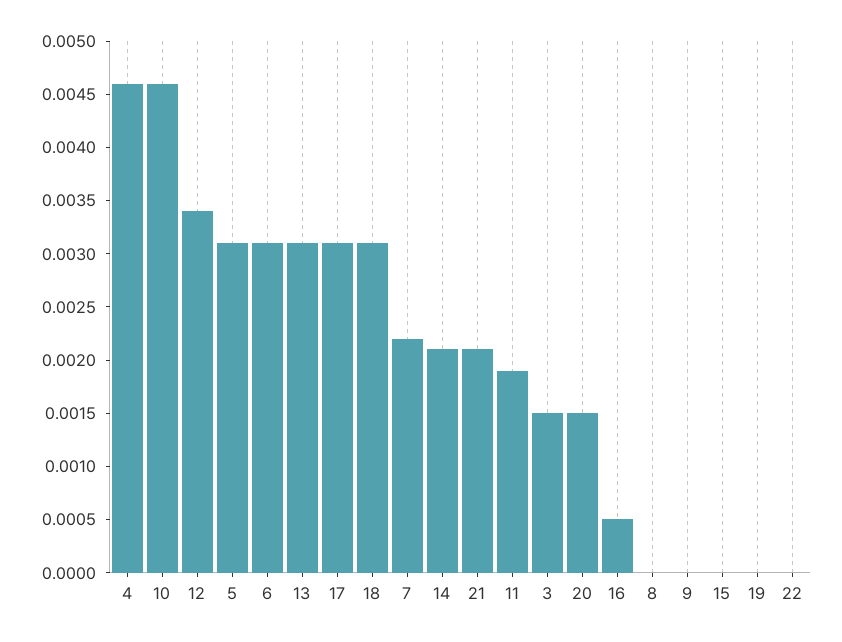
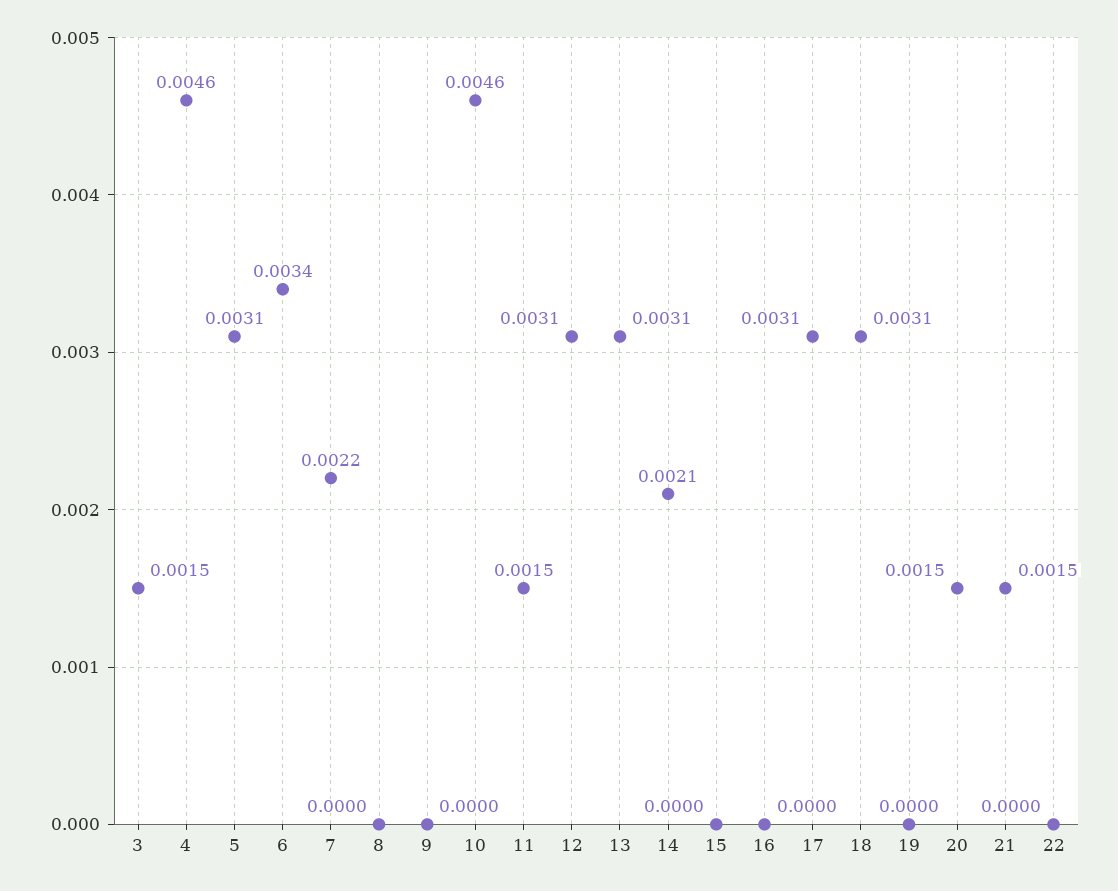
12: 0.0034 -> 0.0031
6: 0.0031 -> 0.0034
21: 0.0021 -> 0.0015
11: 0.0019 -> 0.0015
16: 0.0005 -> 0

